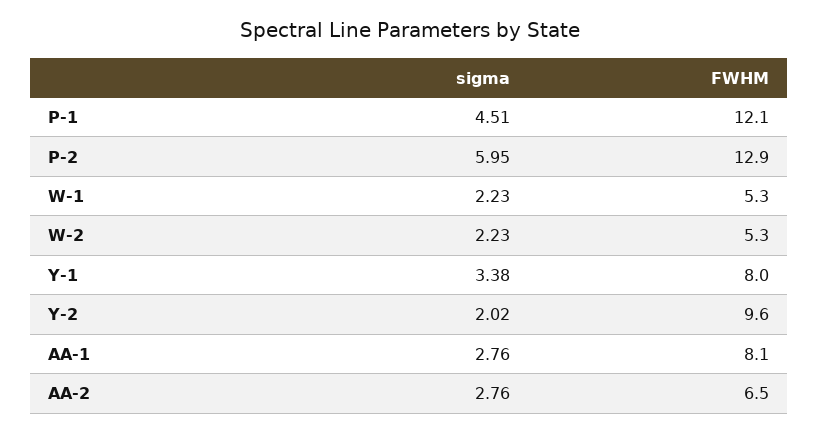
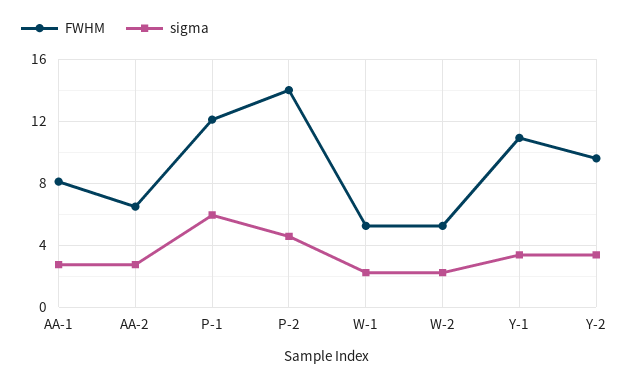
sigma, P-1: 4.51 -> 6
sigma, P-2: 5.95 -> 4.5
FWHM, P-2: 12.9 -> 14
FWHM, Y-1: 8 -> 11
sigma, Y-2: 2.02 -> 3.5

